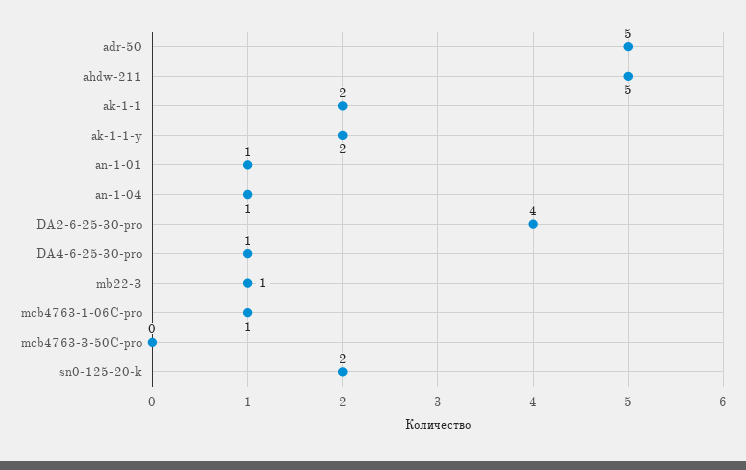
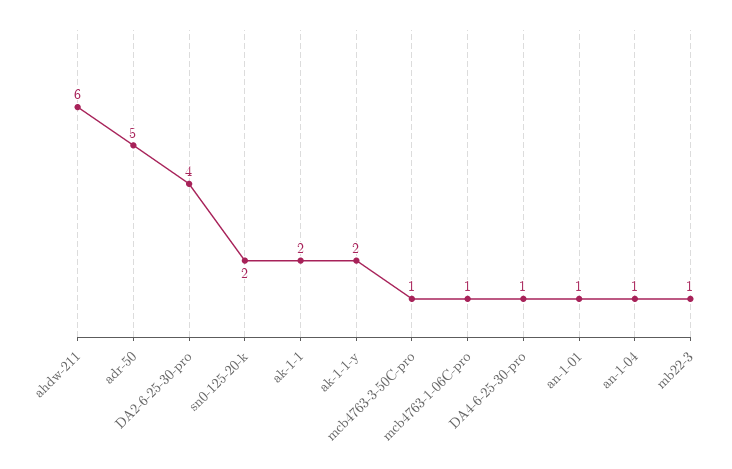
ahdw-211: 5 -> 6
mcb4763-3-50C-pro: 0 -> 1

